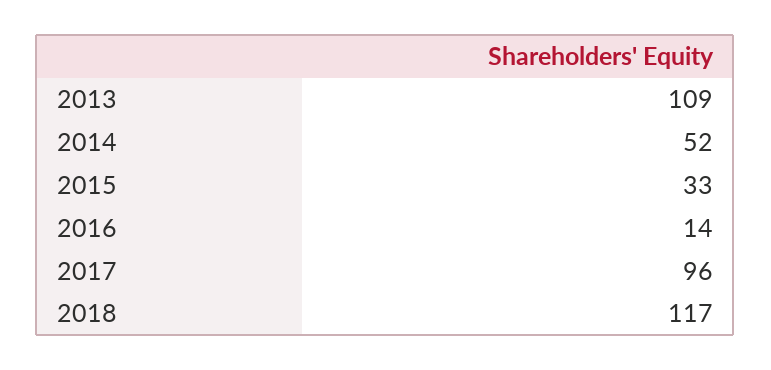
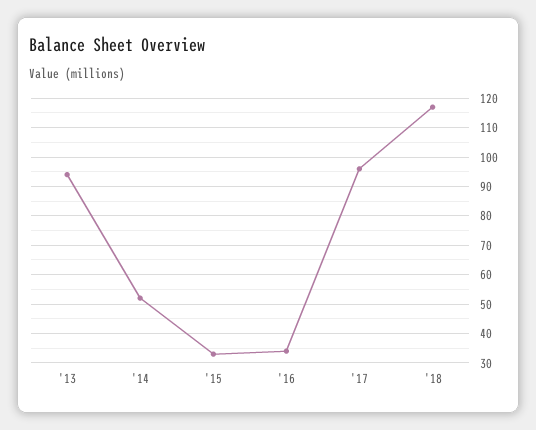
2013: 109 -> 95
2016: 14 -> 35

